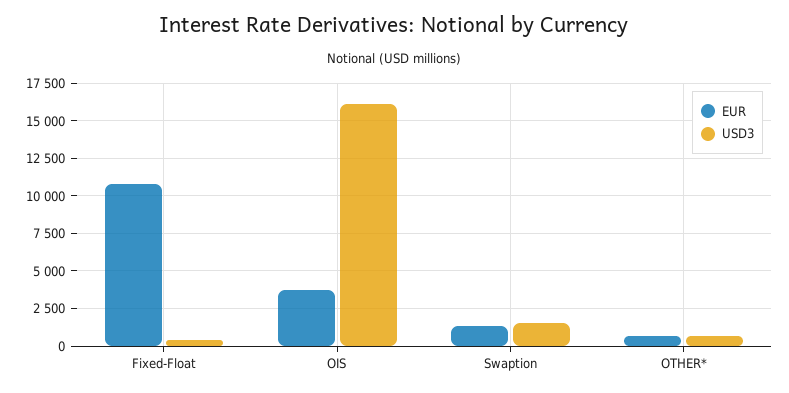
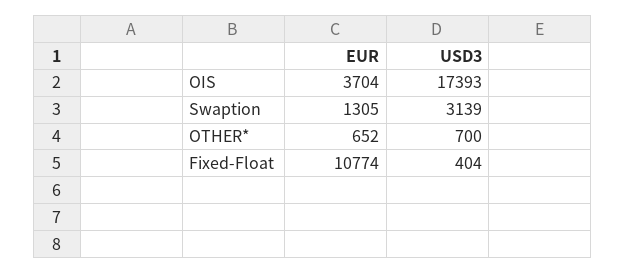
USD3, OIS: 16000 -> 17393
USD3, Swaption: 1500 -> 3139

